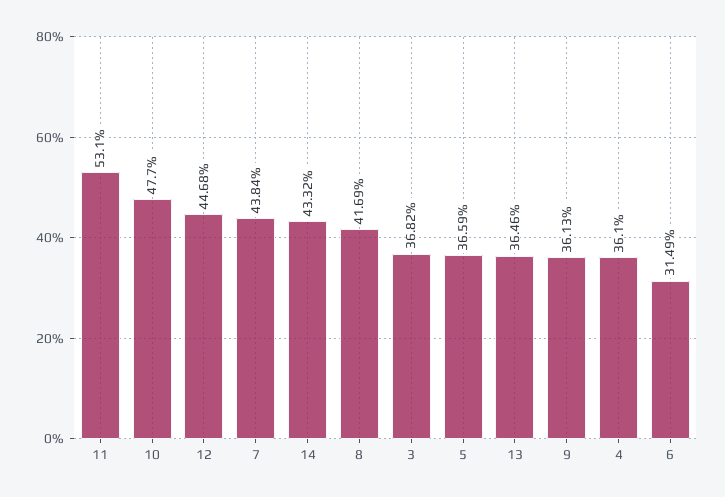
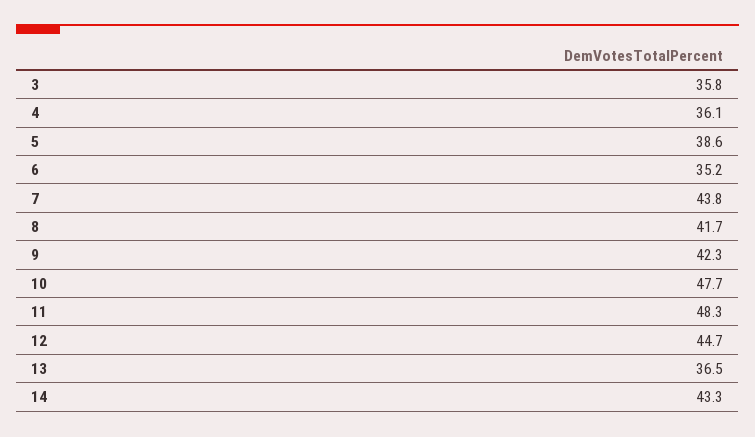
11: 53.1 -> 48.3
3: 36.82 -> 35.8
5: 36.59 -> 38.6
9: 36.13 -> 42.3
6: 31.49 -> 35.2

